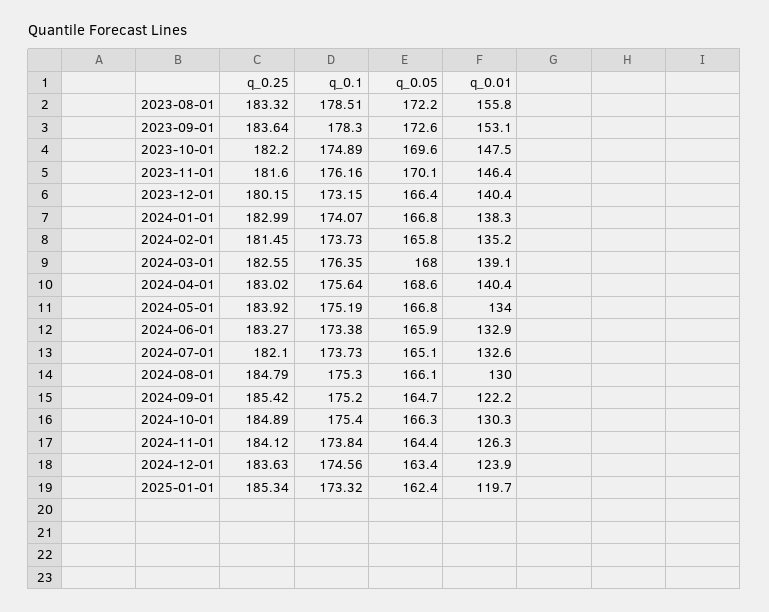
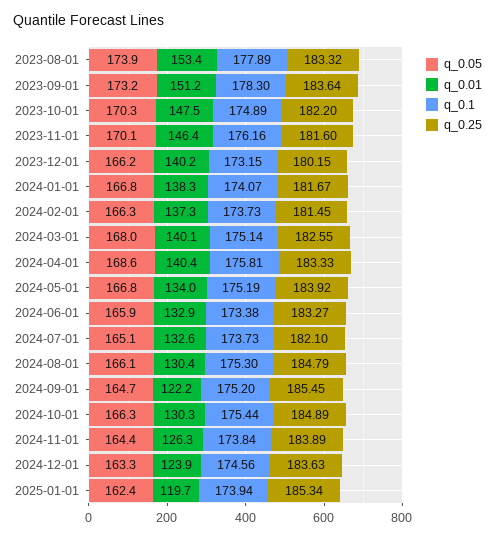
q_0.1, 2023-08-01: 178.51 -> 177.89
q_0.05, 2023-08-01: 172.2 -> 173.9
q_0.01, 2023-08-01: 155.8 -> 153.4
q_0.05, 2023-09-01: 172.6 -> 173.2
q_0.01, 2023-09-01: 153.1 -> 151.2
q_0.05, 2023-10-01: 169.6 -> 170.3
q_0.05, 2023-12-01: 166.4 -> 166.2
q_0.01, 2023-12-01: 140.4 -> 140.2
q_0.25, 2024-01-01: 182.99 -> 181.67
q_0.05, 2024-02-01: 165.8 -> 166.3
q_0.01, 2024-02-01: 135.2 -> 137.3
q_0.1, 2024-03-01: 176.35 -> 175.14
q_0.01, 2024-03-01: 139.1 -> 140.1
q_0.25, 2024-04-01: 183.02 -> 183.33
q_0.1, 2024-04-01: 175.64 -> 175.81
q_0.01, 2024-08-01: 130 -> 130.4
q_0.25, 2024-09-01: 185.42 -> 185.45
q_0.1, 2024-10-01: 175.4 -> 175.44
q_0.25, 2024-11-01: 184.12 -> 183.89
q_0.05, 2024-12-01: 163.4 -> 163.3
q_0.1, 2025-01-01: 173.32 -> 173.94

